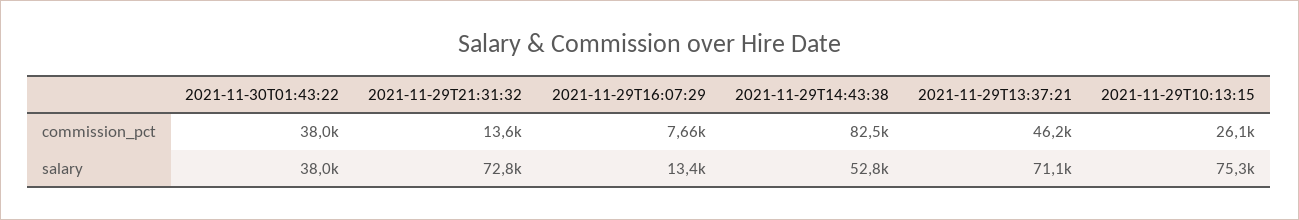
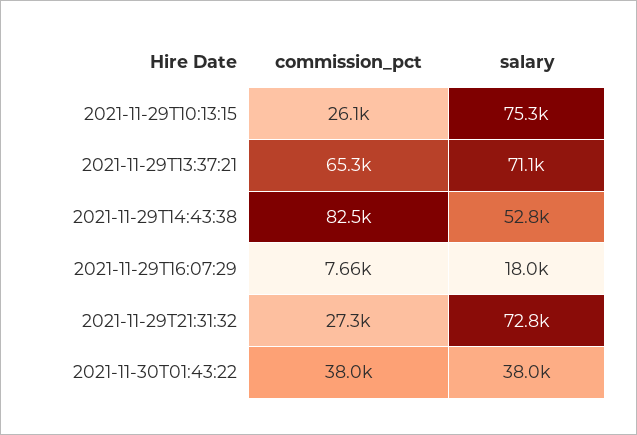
2021-11-29T21:31:32, commission_pct: 13600 -> 27300
2021-11-29T13:37:21, commission_pct: 46200 -> 65300
2021-11-29T16:07:29, salary: 13400 -> 18000

